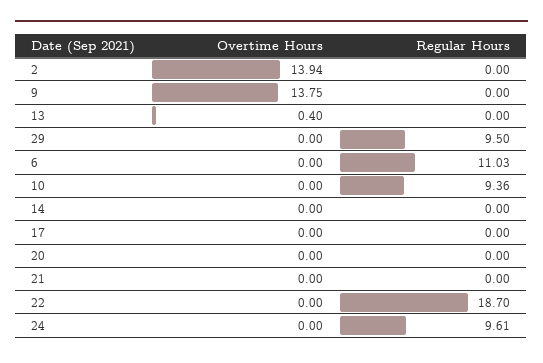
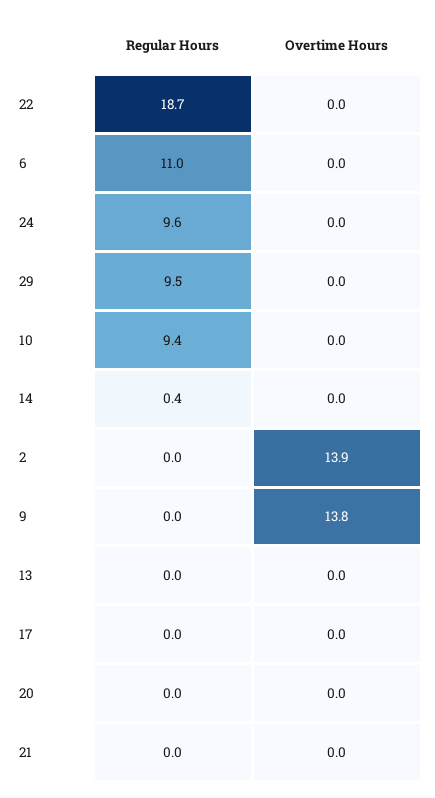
Overtime Hours, 13: 0.4 -> 0
Regular Hours, 14: 0 -> 0.4

